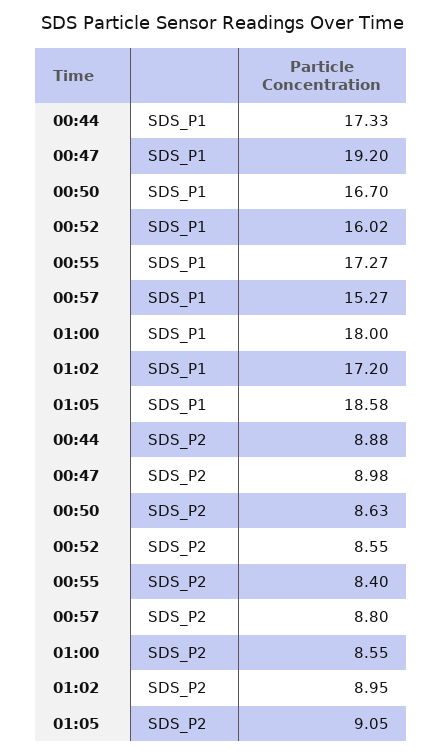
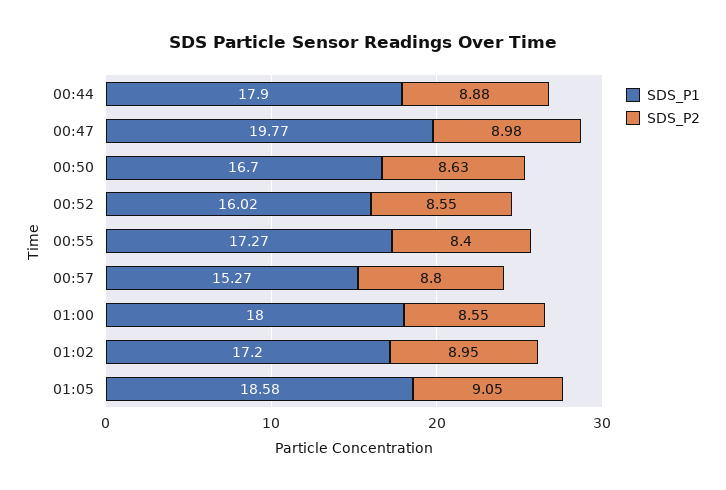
SDS_P1, 00:44: 17.33 -> 17.9
SDS_P1, 00:47: 19.2 -> 19.77

